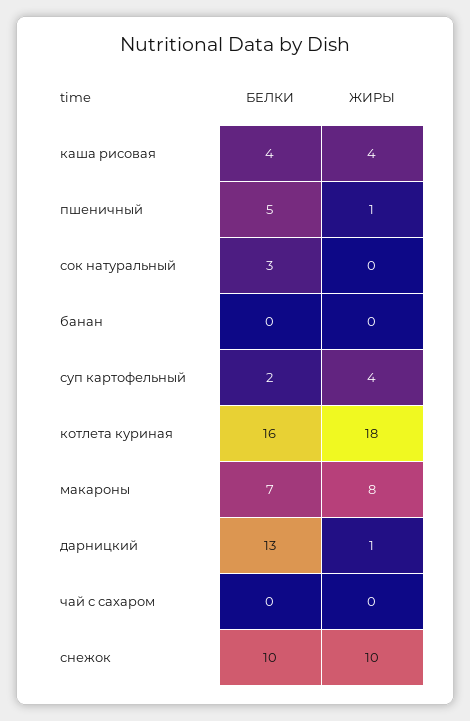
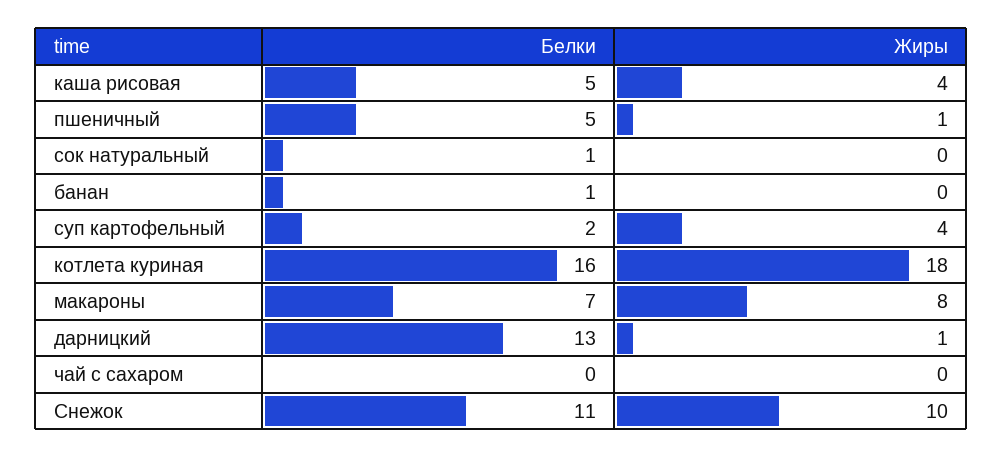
БЕЛКИ, каша рисовая: 4 -> 5
БЕЛКИ, сок натуральный: 3 -> 1
БЕЛКИ, банан: 0 -> 1
БЕЛКИ, снежок: 10 -> 11

